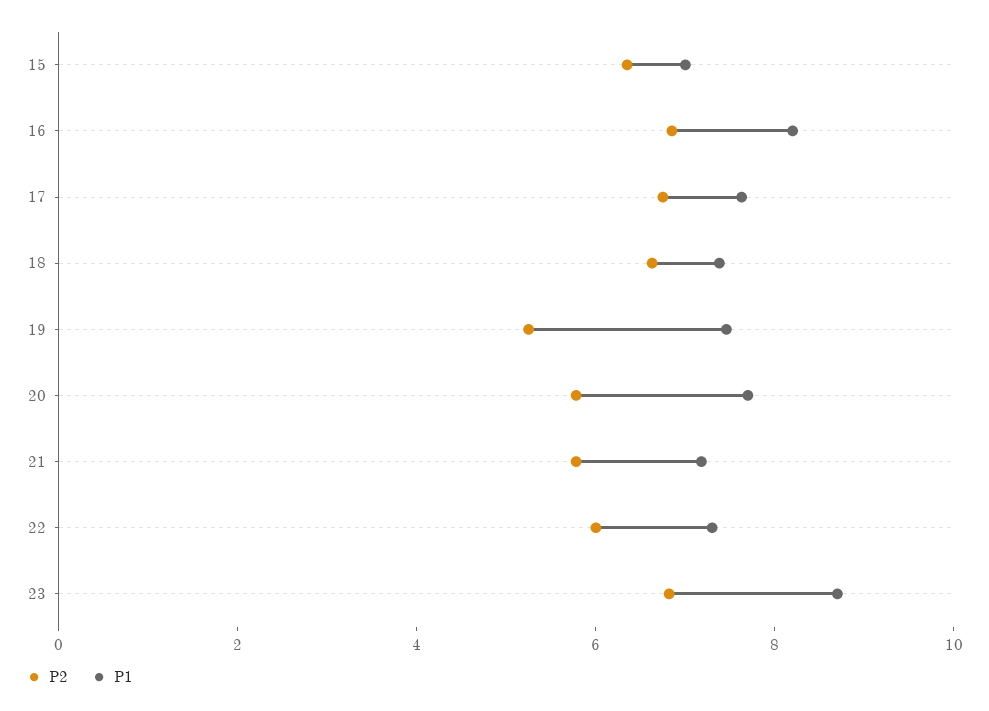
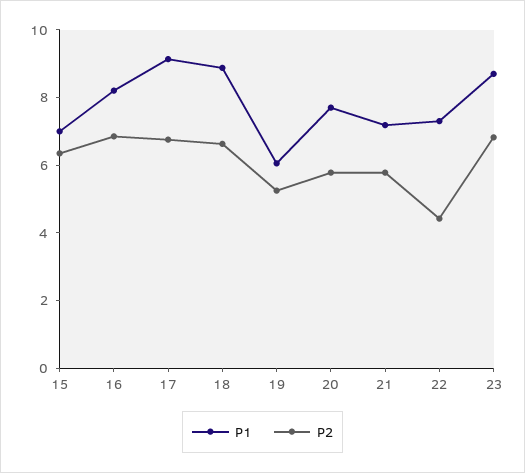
P1, 17: 7.5 -> 9
P1, 18: 7.5 -> 9
P1, 19: 7.5 -> 6
P2, 22: 6 -> 4.5

